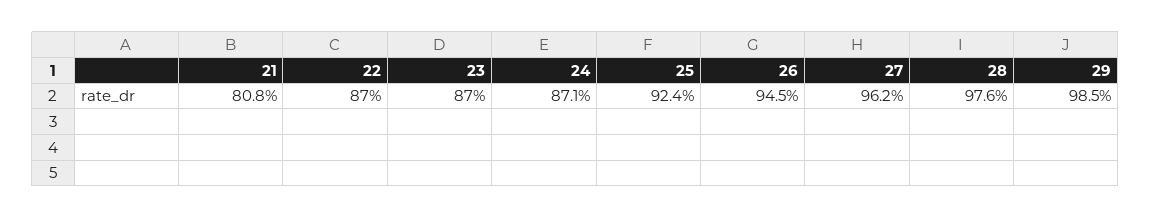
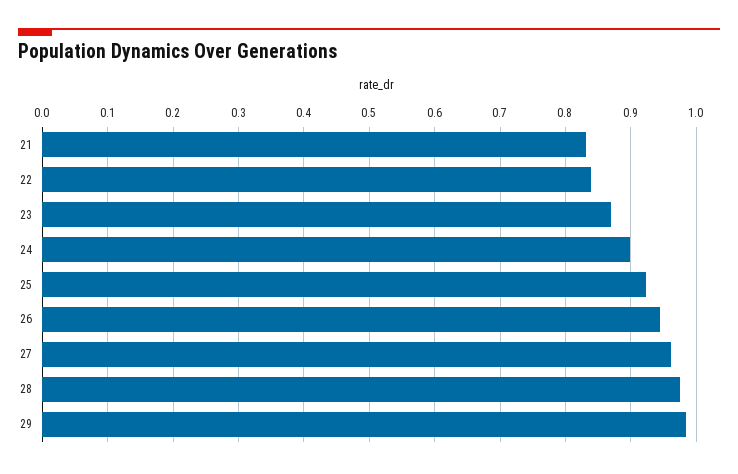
21: 0.808 -> 0.83
22: 0.87 -> 0.84
24: 0.871 -> 0.9

